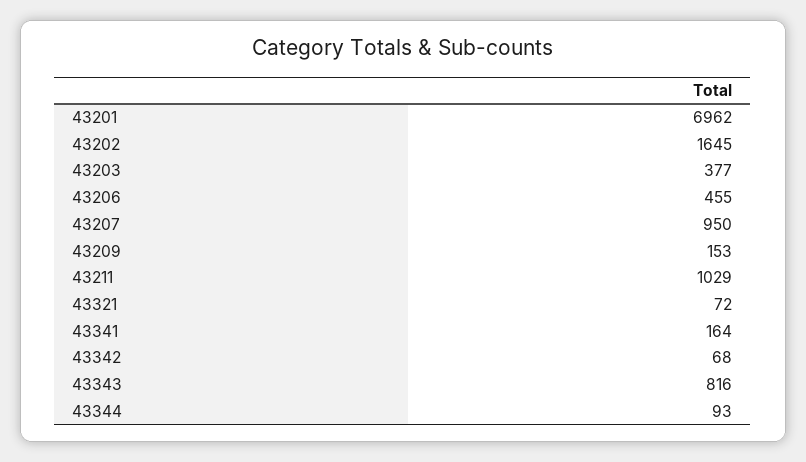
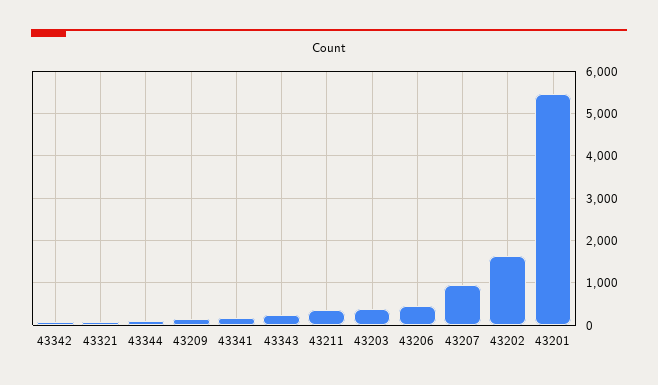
43201: 6962 -> 5400
43211: 1029 -> 400
43343: 816 -> 200

